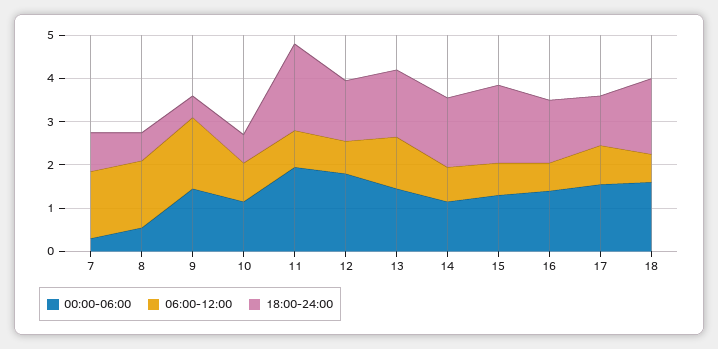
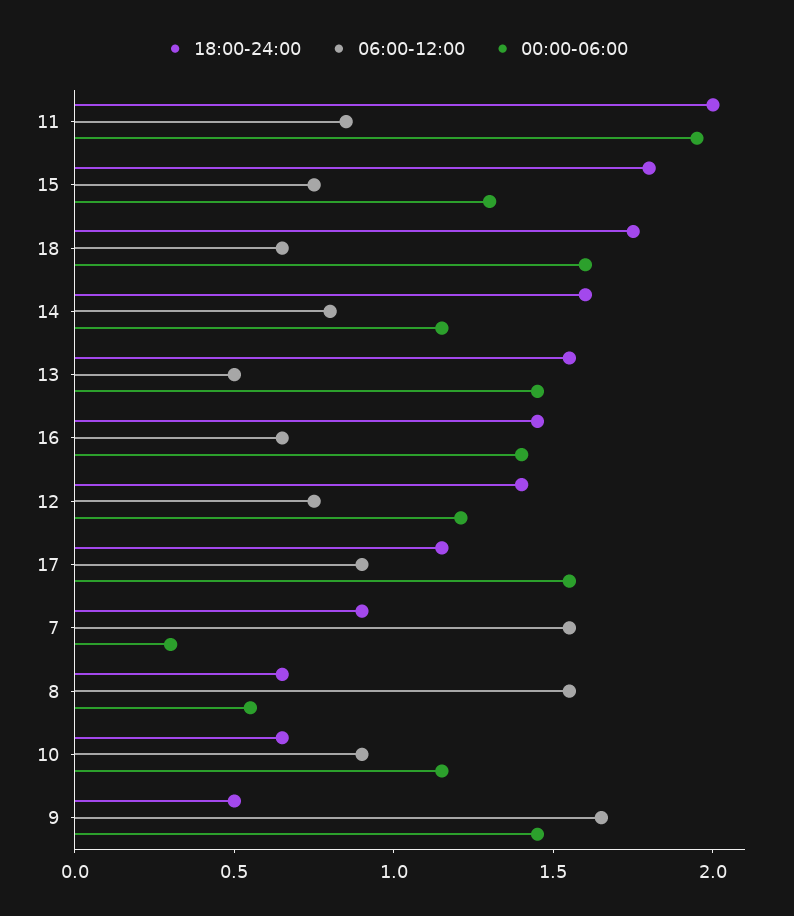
00:00-06:00, 12: 1.8 -> 1.2
06:00-12:00, 13: 1.2 -> 0.5

